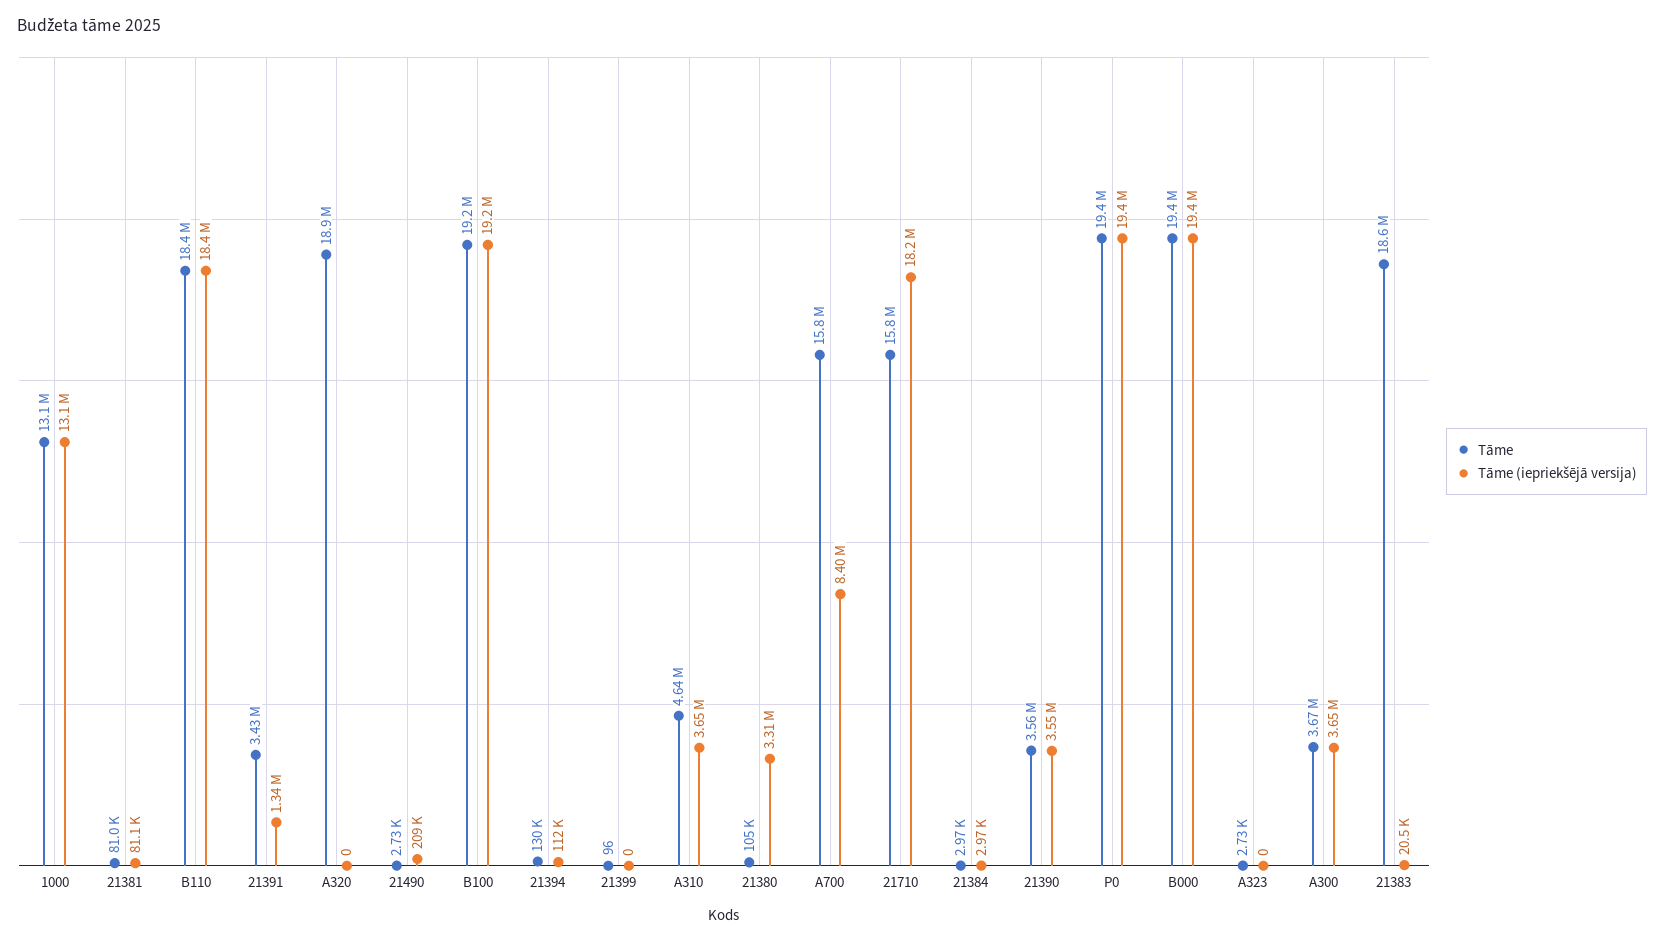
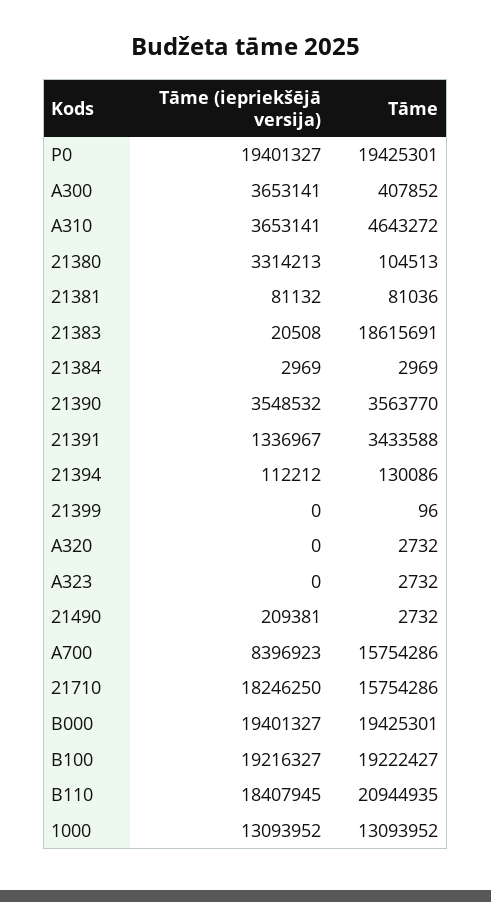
Tāme, B110: 18400000 -> 20944935
Tāme, A320: 18900000 -> 2732
Tāme, A300: 3670000 -> 407852

